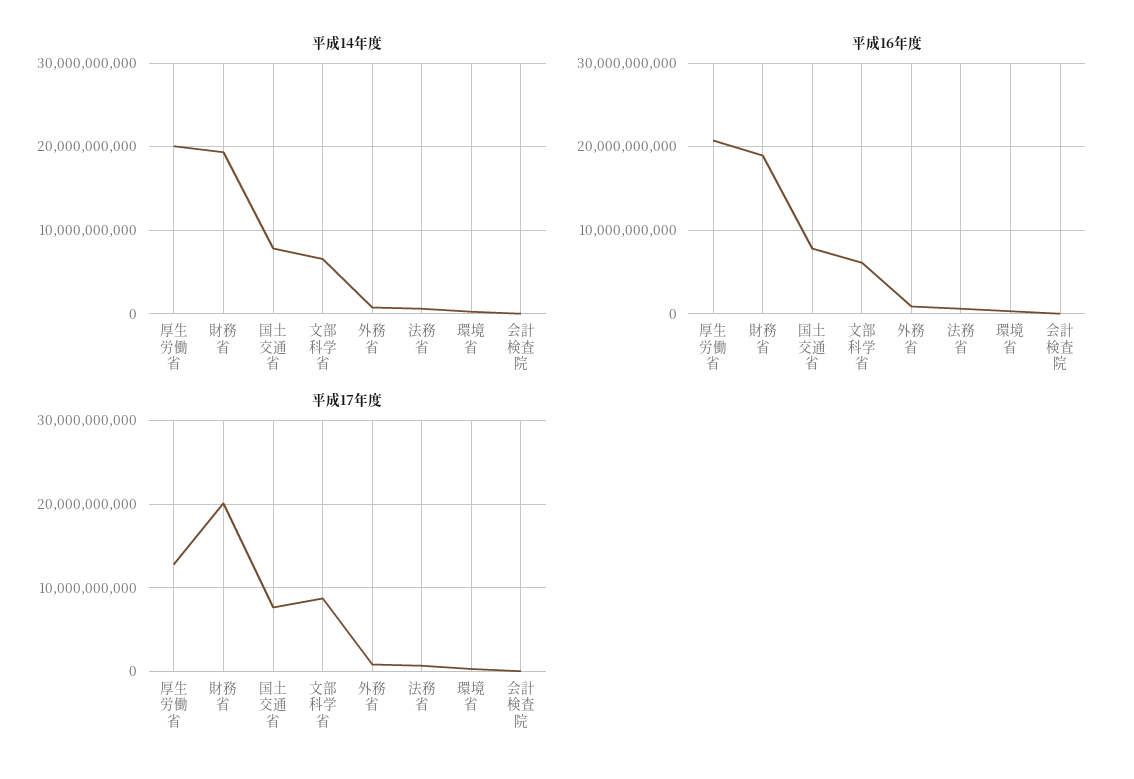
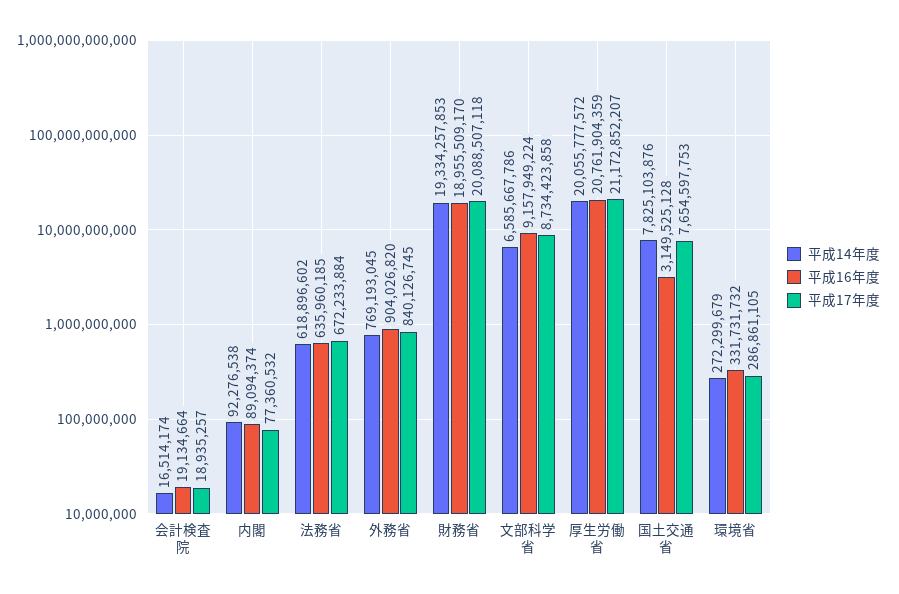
平成16年度, 国土交通省: 8000000000 -> 3149525128
平成16年度, 文部科学省: 6000000000 -> 9157949224
平成17年度, 厚生労働省: 13000000000 -> 21172852207
平成14年度, 内閣: none -> 92276538
平成16年度, 内閣: none -> 89094374
平成17年度, 内閣: none -> 77360532

